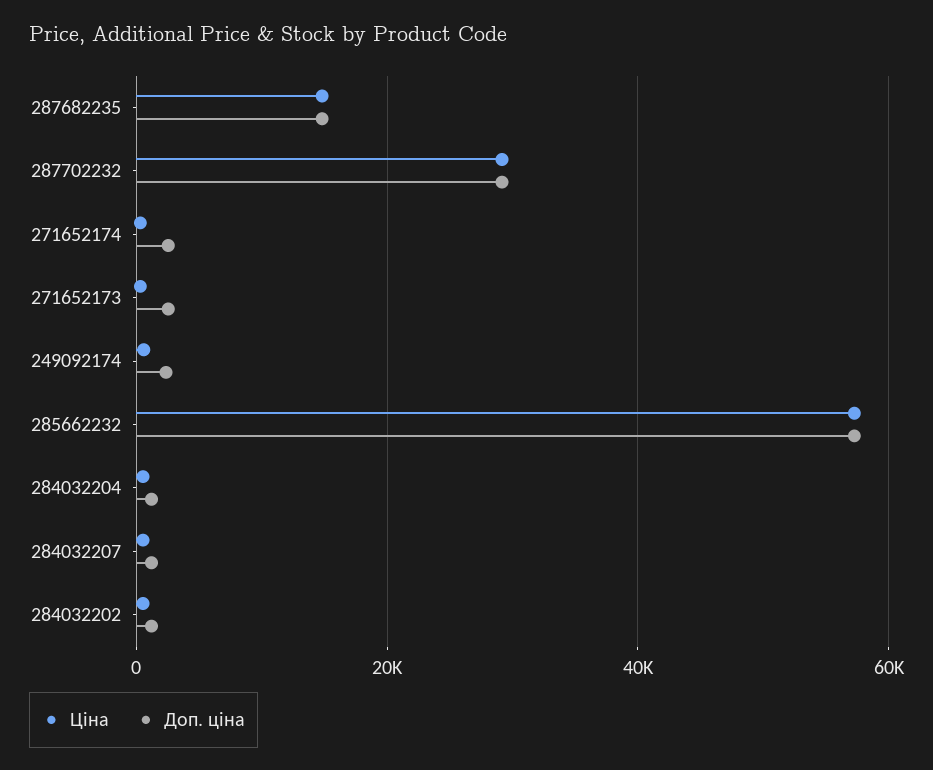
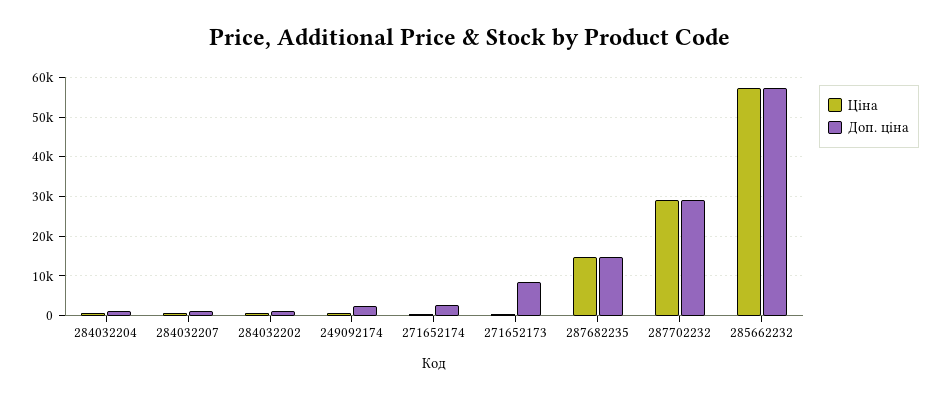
Доп. ціна, 271652173: 2000 -> 8000

